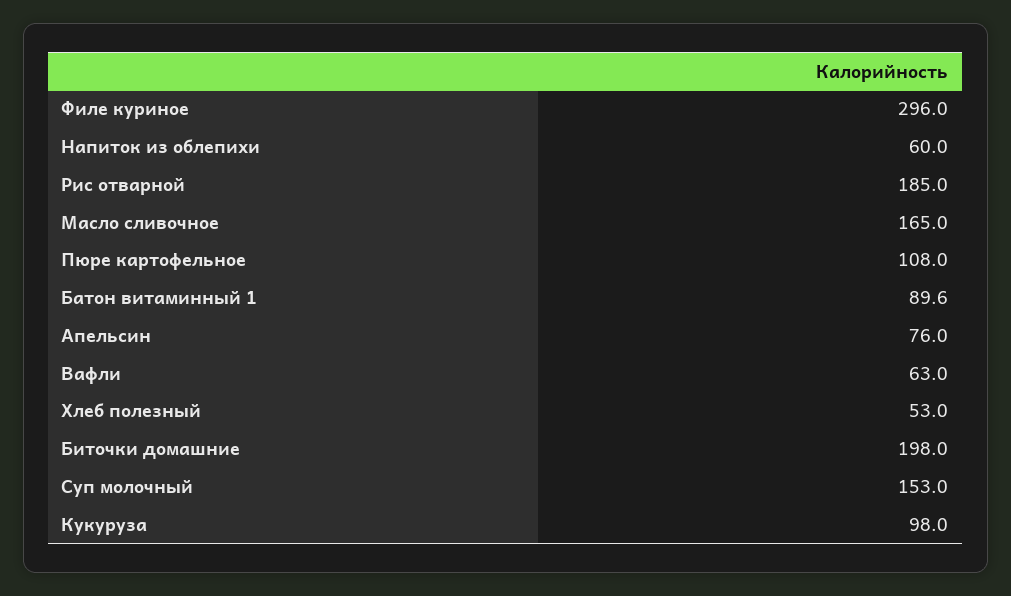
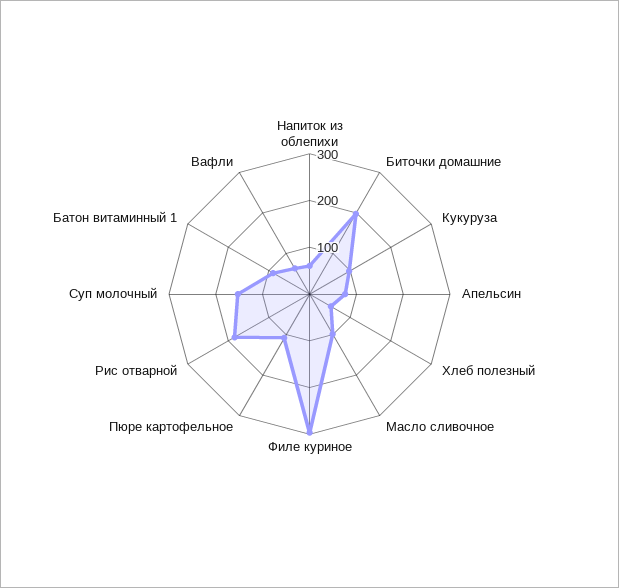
Масло сливочное: 165 -> 100

